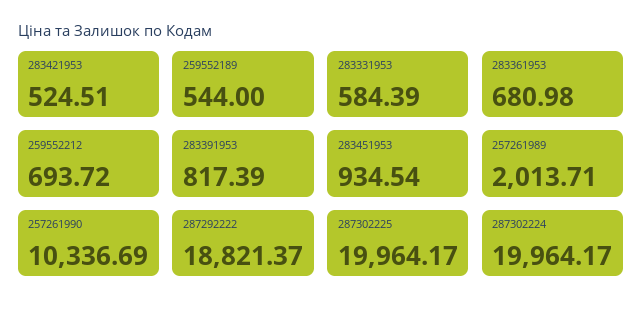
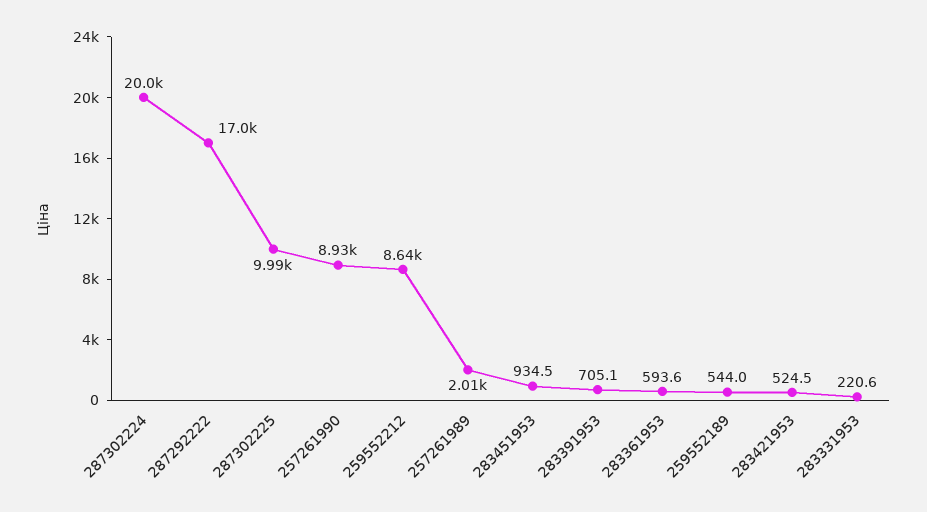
283331953: 584.39 -> 220.6
283361953: 680.98 -> 593.6
259552212: 693.72 -> 8640
283391953: 817.39 -> 705.1
257261990: 10336.69 -> 8930
287292222: 18821.37 -> 17000
287302225: 19964.17 -> 9990

